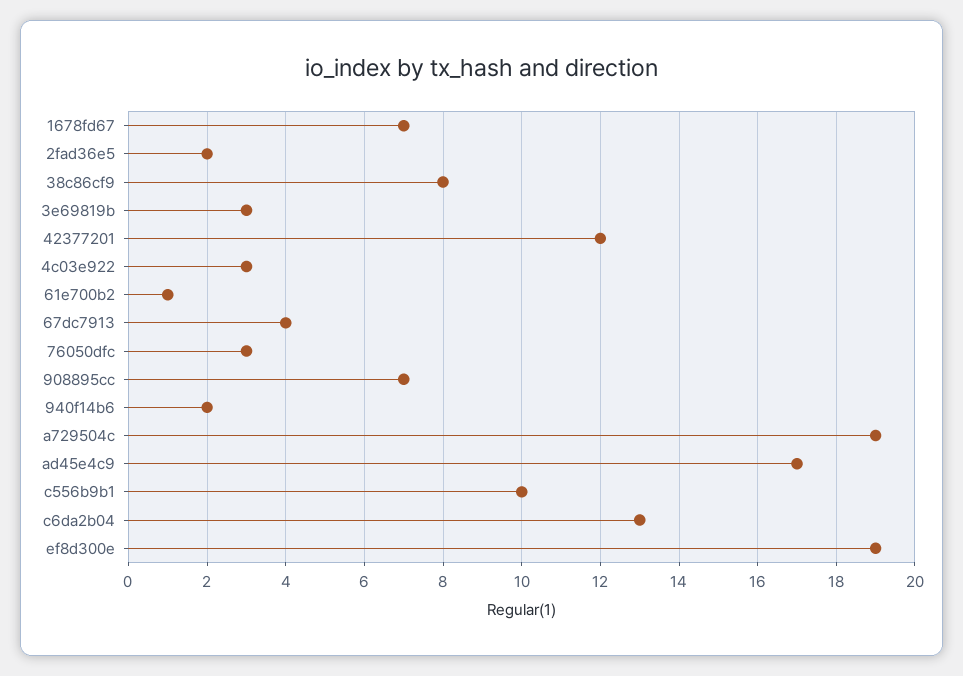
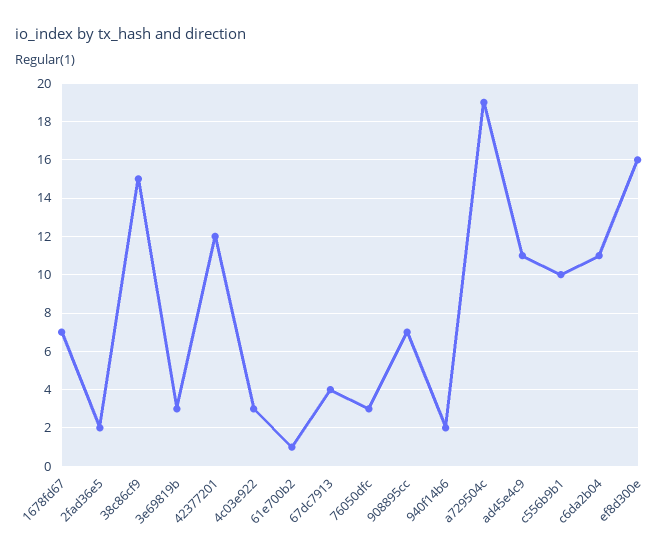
38c86cf9: 8 -> 15
ad45e4c9: 17 -> 11
c6da2b04: 13 -> 11
ef8d300e: 19 -> 16

